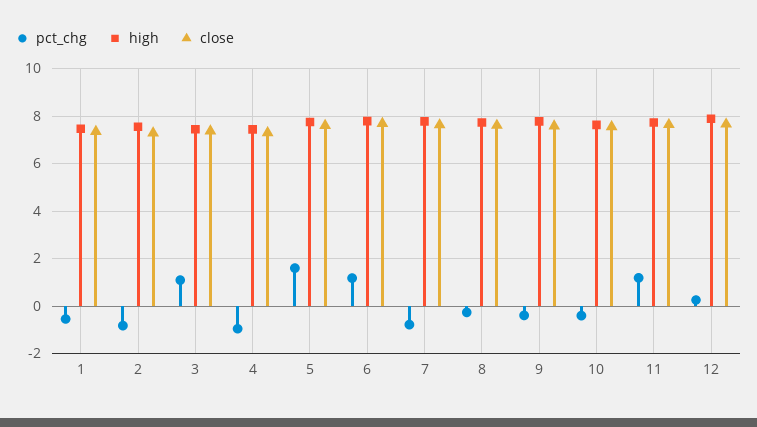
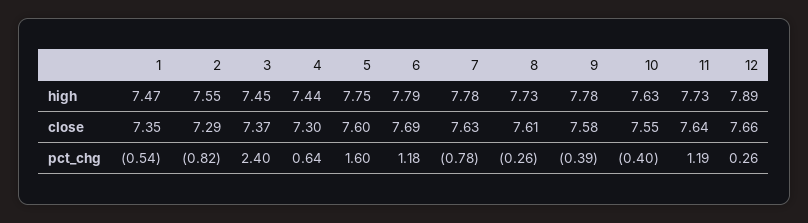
pct_chg, 3: 1 -> 2.4
pct_chg, 4: -1 -> 0.64

